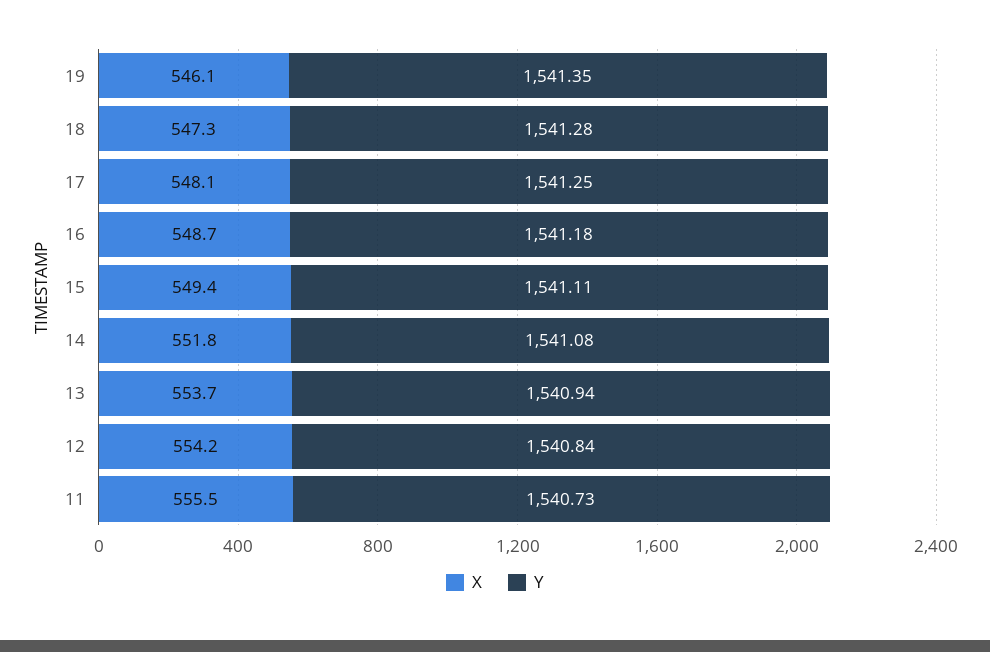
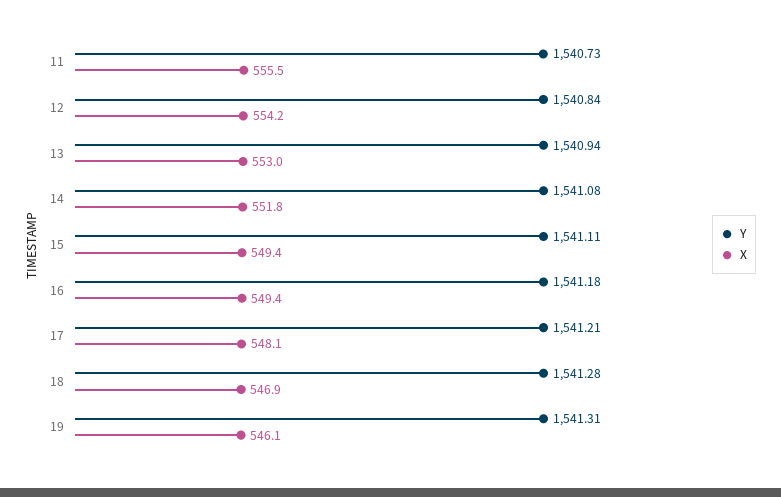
Y, 19: 1541.35 -> 1541.31
X, 18: 547.3 -> 546.9
Y, 17: 1541.25 -> 1541.21
X, 16: 548.7 -> 549.4
X, 13: 553.7 -> 553

